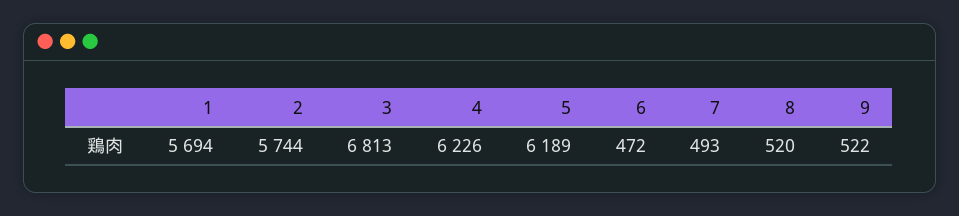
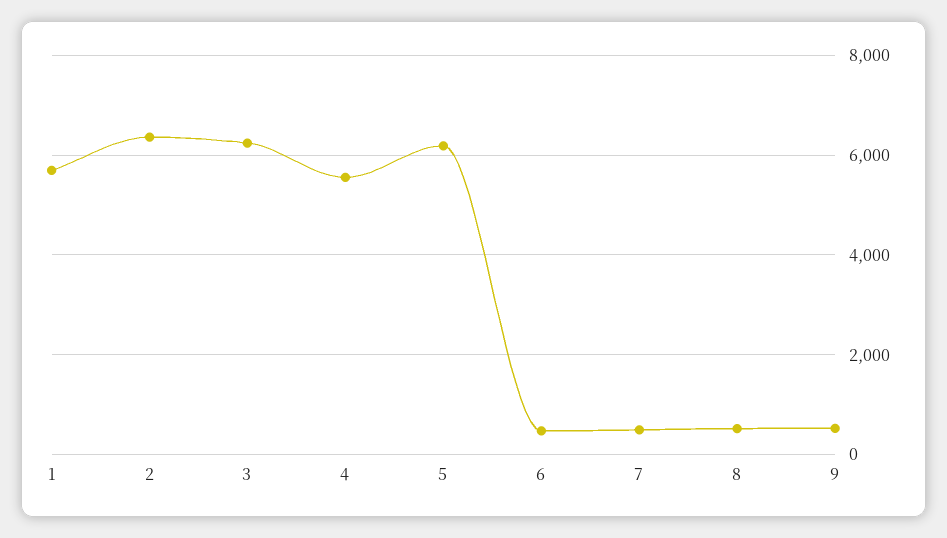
2: 5744 -> 6400
3: 6813 -> 6200
4: 6226 -> 5600

